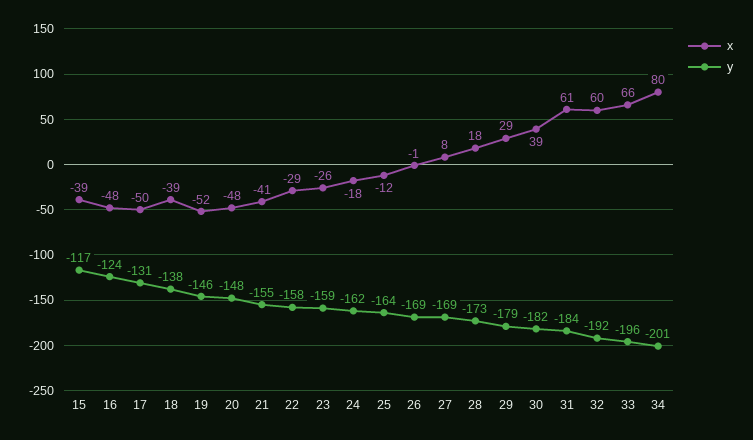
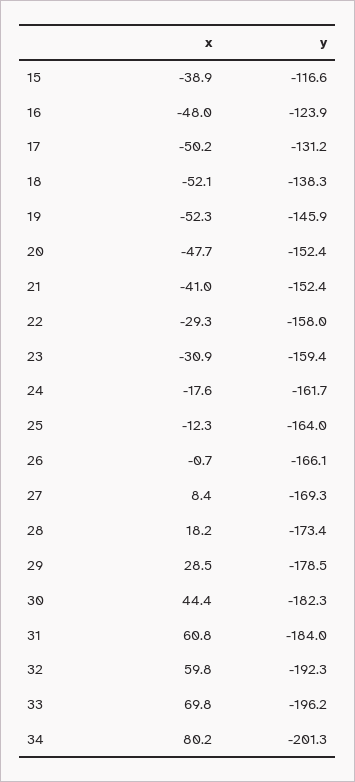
x, 18: -39 -> -52.1
y, 20: -148 -> -152.4
y, 21: -155 -> -152.4
x, 23: -26 -> -30.9
y, 26: -169 -> -166.1
x, 30: 39 -> 44.4
x, 33: 66 -> 69.8

